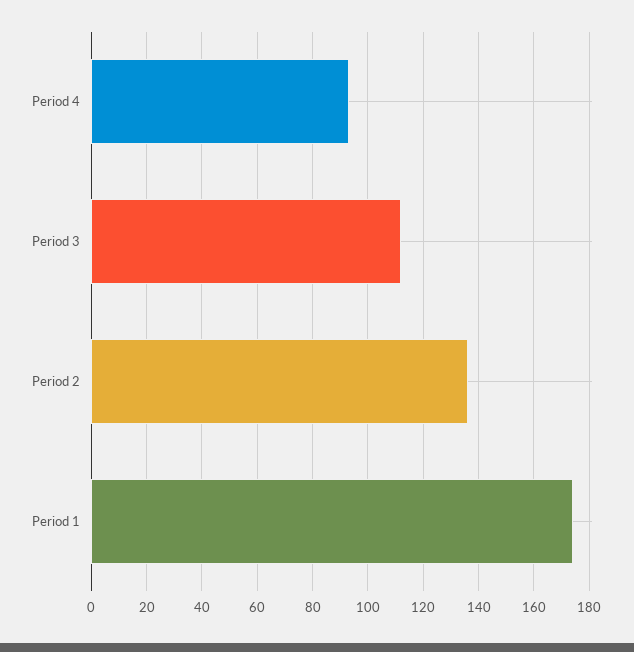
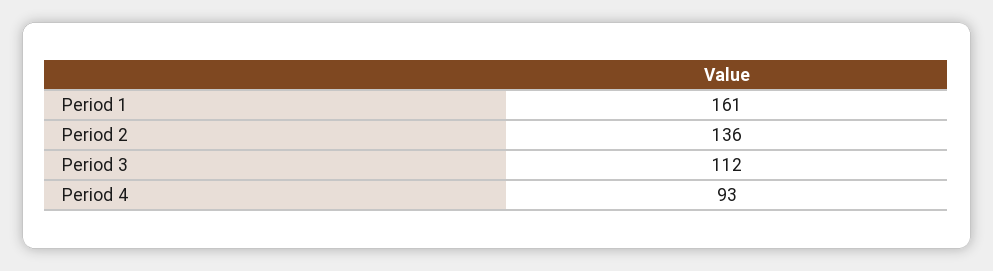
Period 1: 175 -> 161

